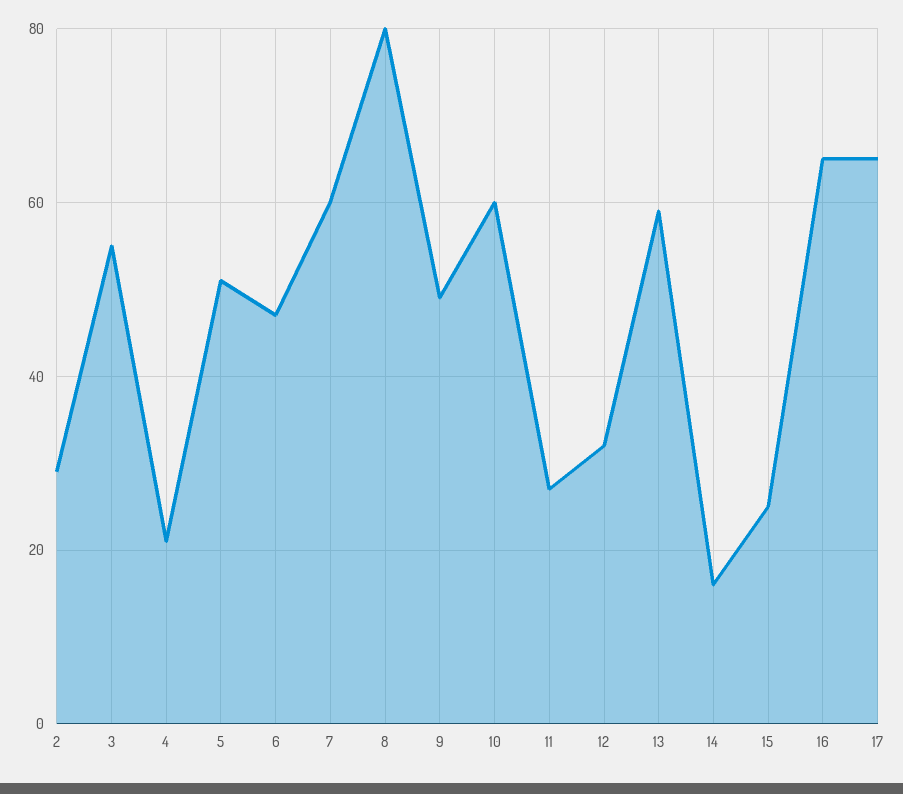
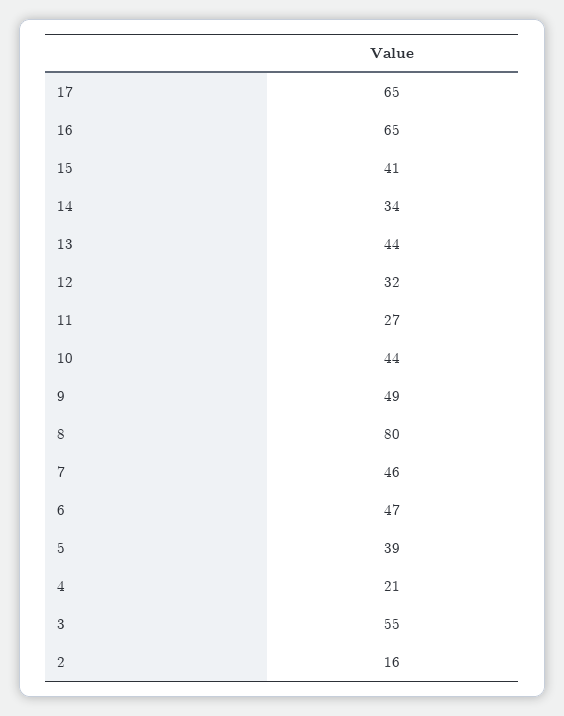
2: 30 -> 16
5: 50 -> 39
7: 60 -> 46
10: 60 -> 44
13: 60 -> 44
14: 15 -> 34
15: 25 -> 41

